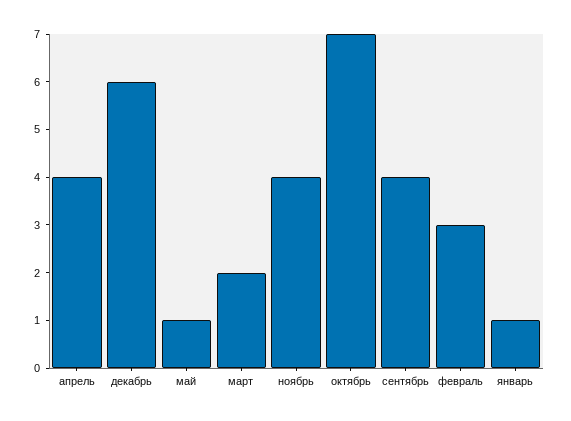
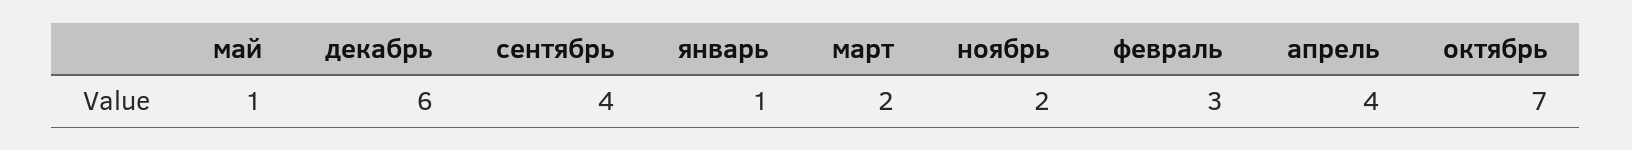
ноябрь: 4 -> 2

